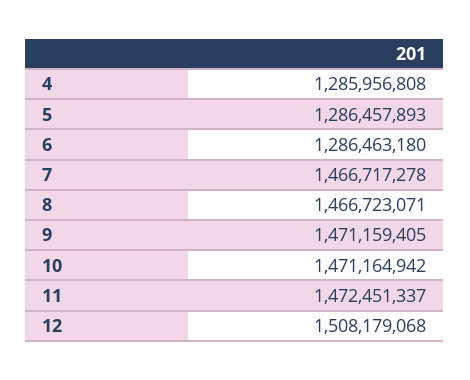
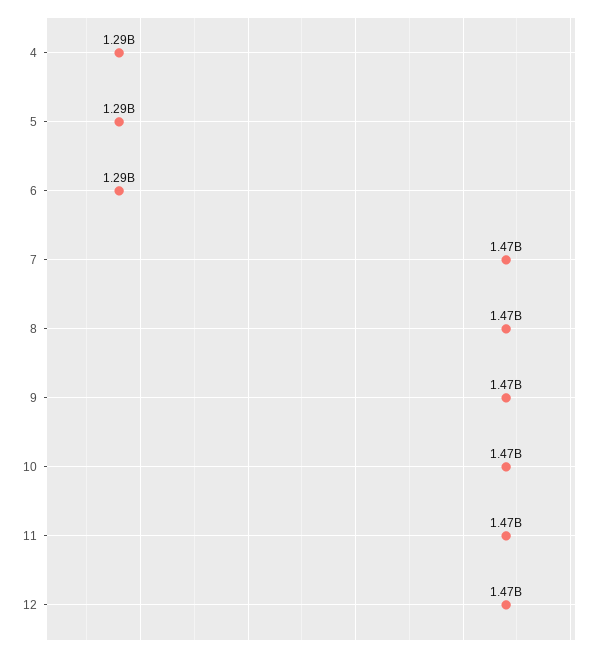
12: 1508179068 -> 1470000000

